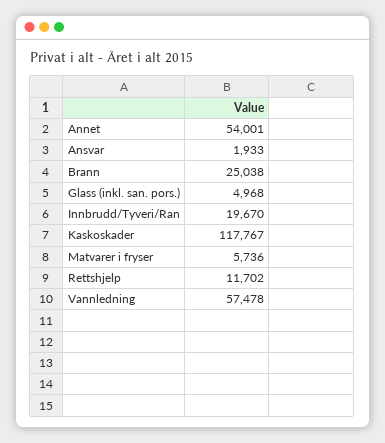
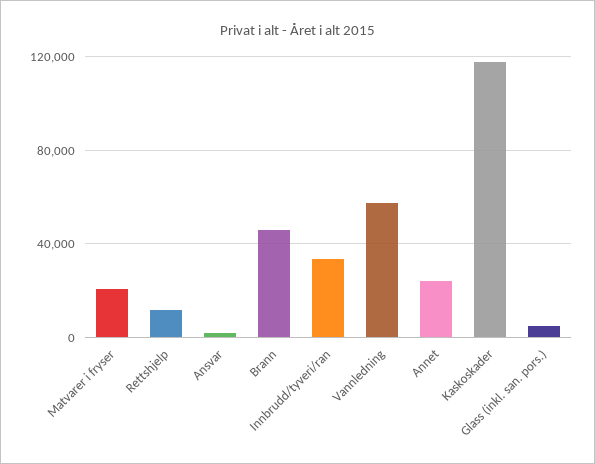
Annet: 54001 -> 25000
Brann: 25038 -> 45000
Innbrudd/Tyveri/Ran: 19670 -> 35000
Matvarer i fryser: 5736 -> 20000

